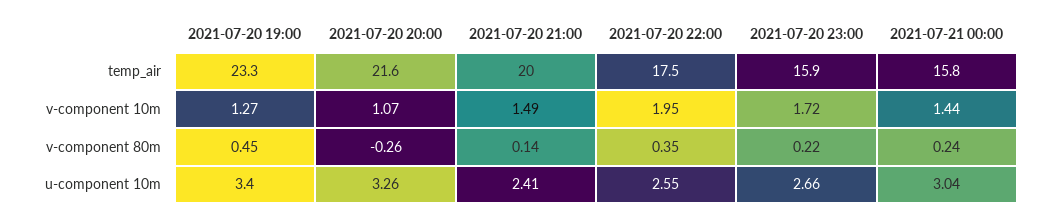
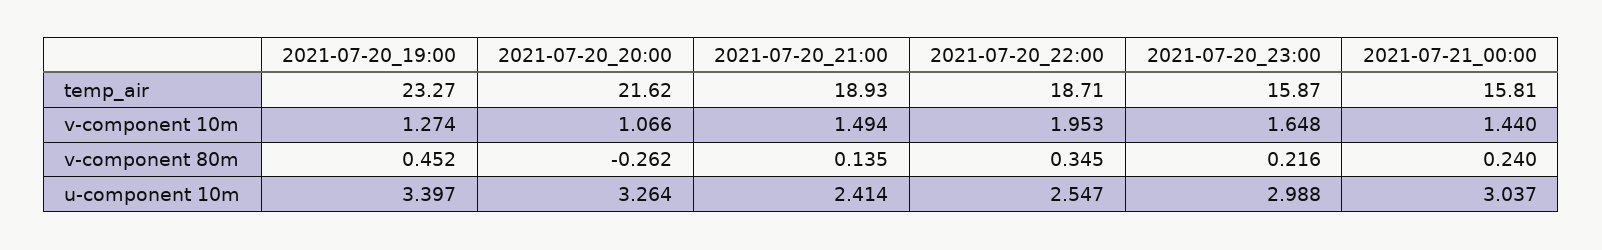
2021-07-20 21:00, temp_air: 20 -> 18.93
2021-07-20 22:00, temp_air: 17.5 -> 18.71
2021-07-20 23:00, v-component 10m: 1.72 -> 1.648
2021-07-20 23:00, u-component 10m: 2.66 -> 2.988

